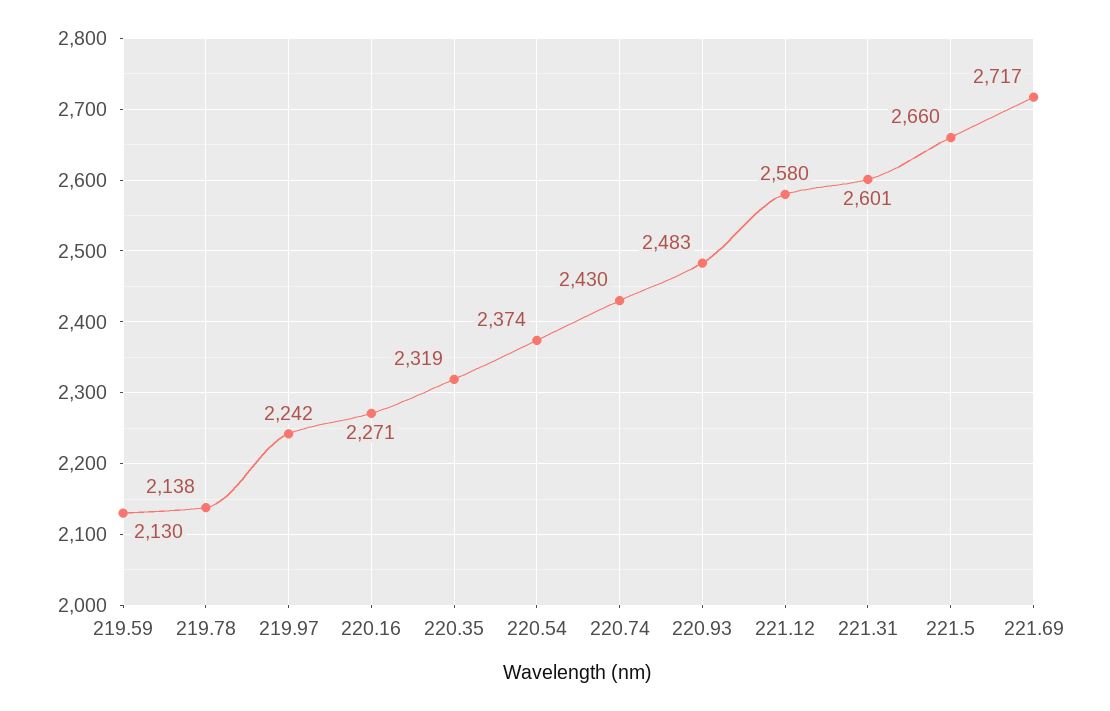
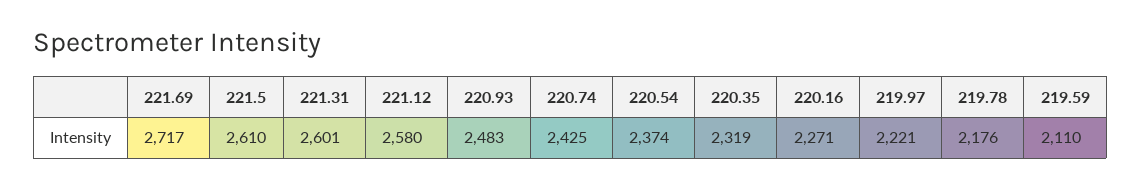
219.59: 2130 -> 2110
219.78: 2138 -> 2176
219.97: 2242 -> 2221
220.74: 2430 -> 2425
221.5: 2660 -> 2610

